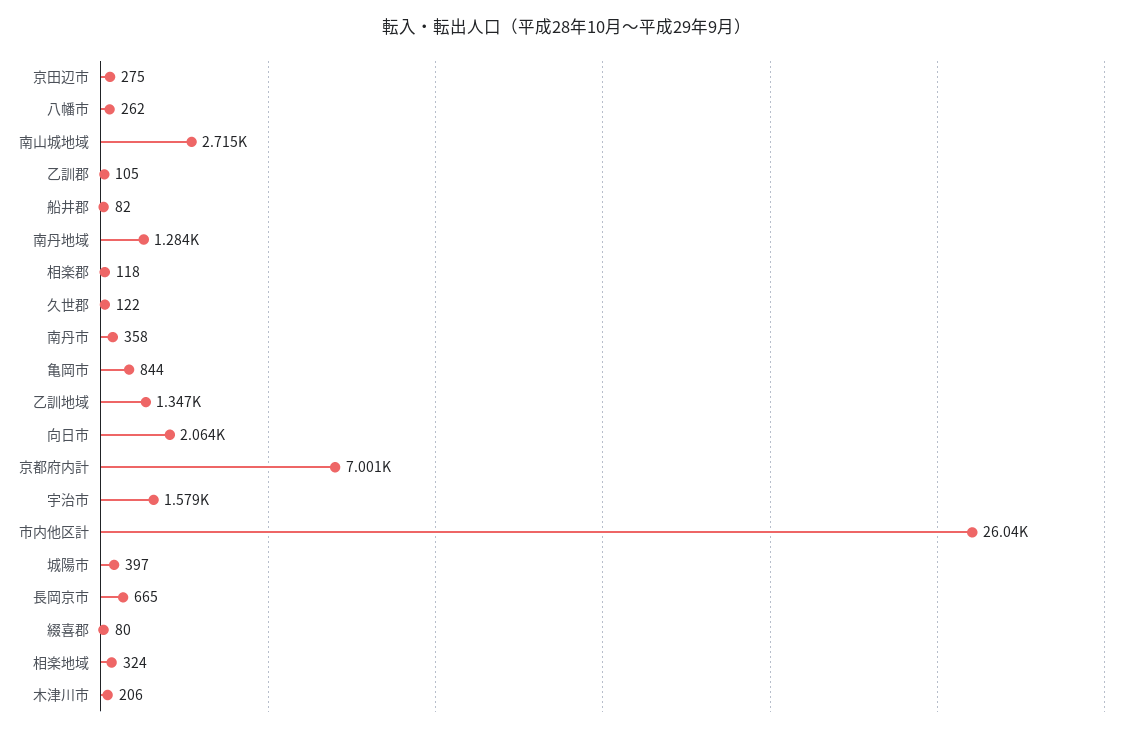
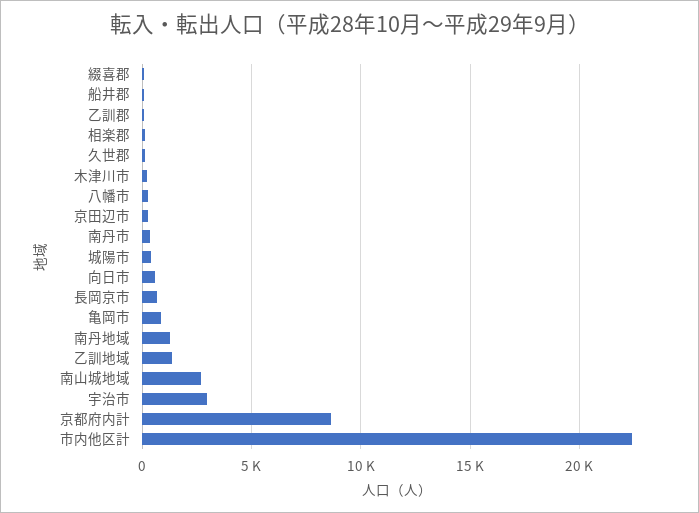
向日市: 2064 -> 500
京都府内計: 7001 -> 8500
宇治市: 1579 -> 3000
市内他区計: 26040 -> 22500
相楽地域: 324 -> none

